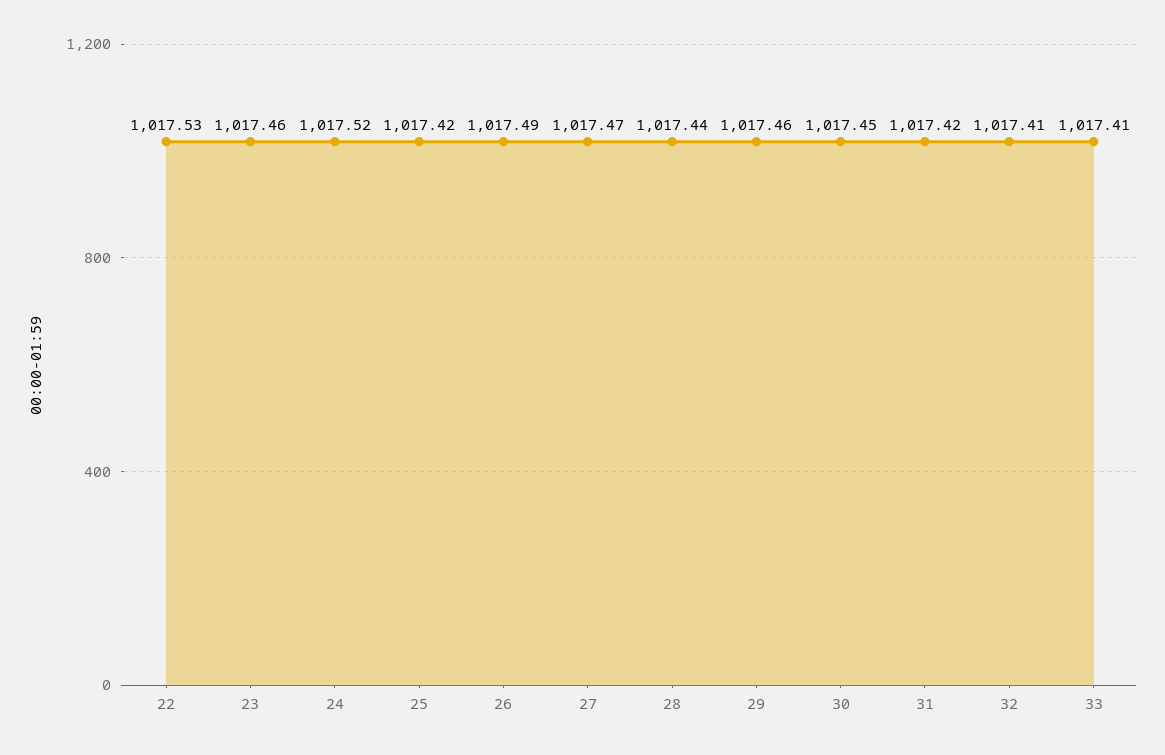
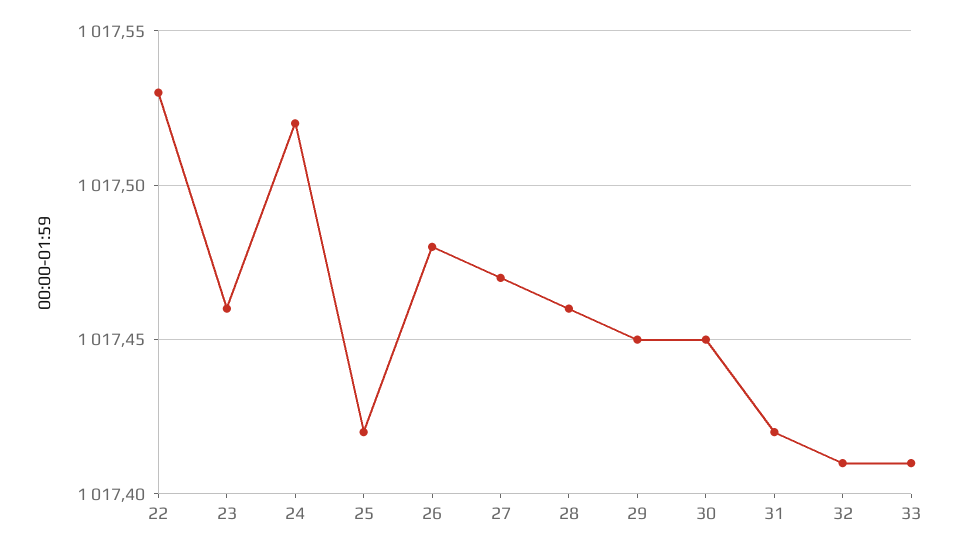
26: 1017.49 -> 1017.48
28: 1017.44 -> 1017.46
29: 1017.46 -> 1017.45

